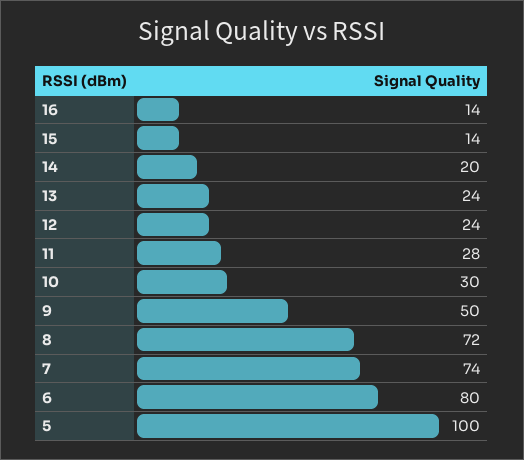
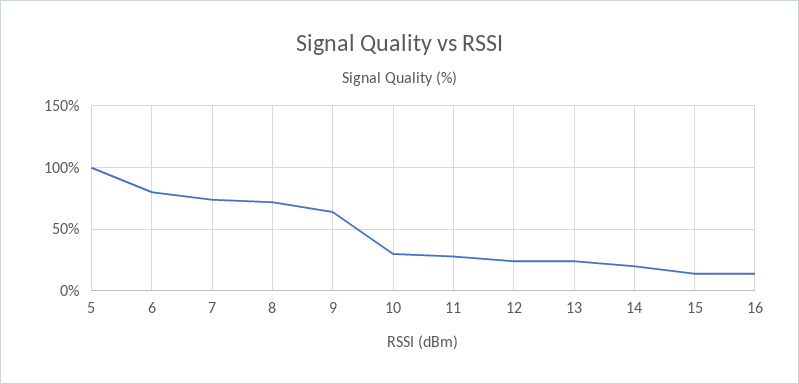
9: 50 -> 65

